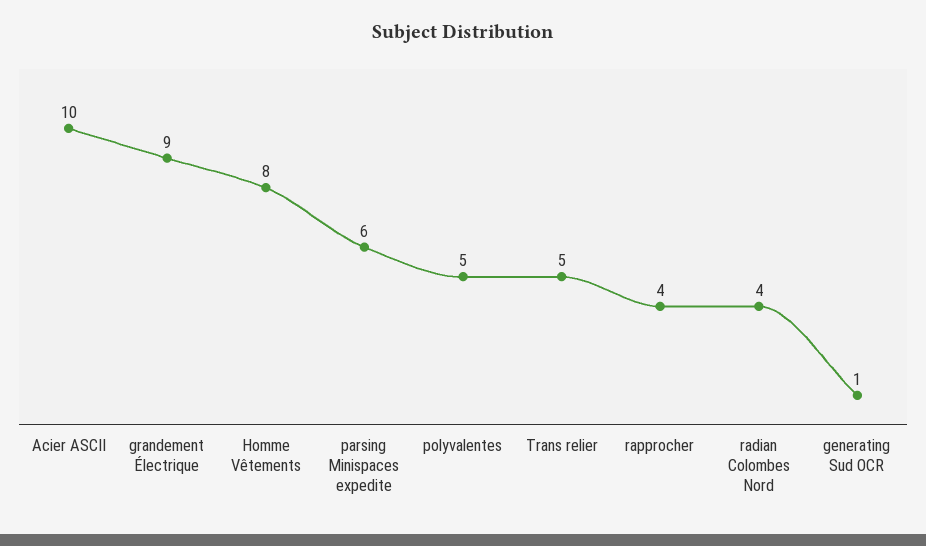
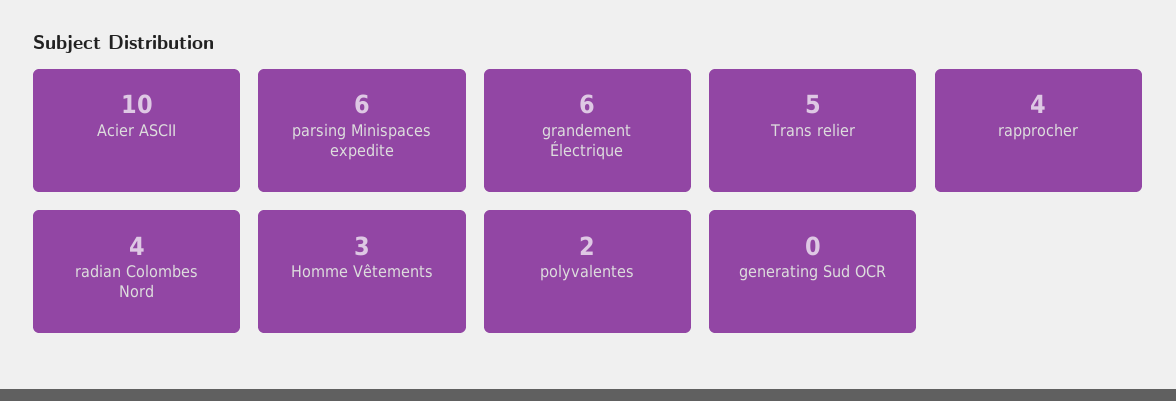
grandement Électrique: 9 -> 6
Homme Vêtements: 8 -> 3
polyvalentes: 5 -> 2
generating Sud OCR: 1 -> 0

